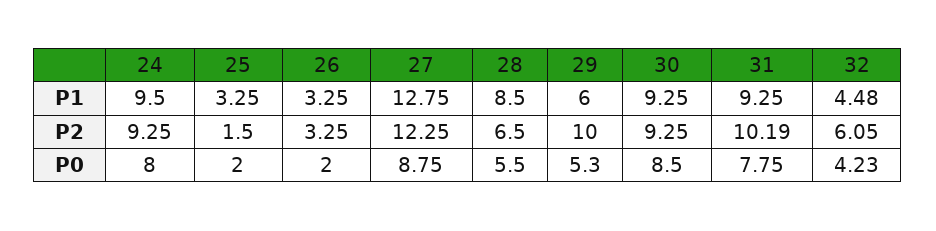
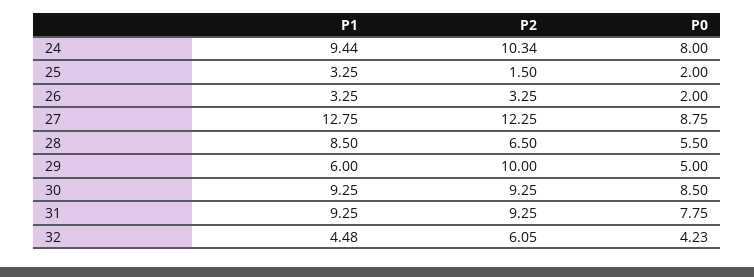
24, P1: 9.5 -> 9.44
24, P2: 9.25 -> 10.34
31, P2: 10.19 -> 9.25
29, P0: 5.3 -> 5

